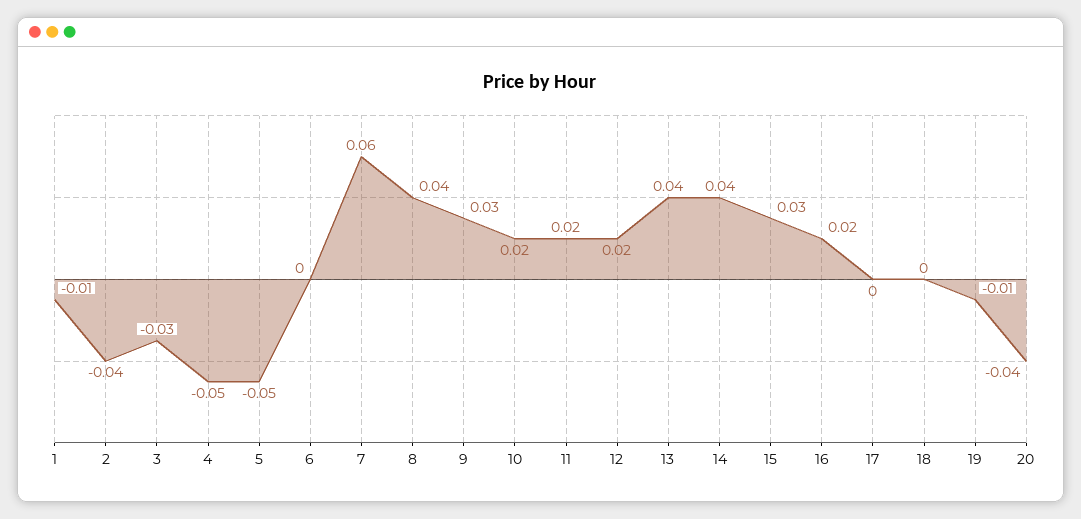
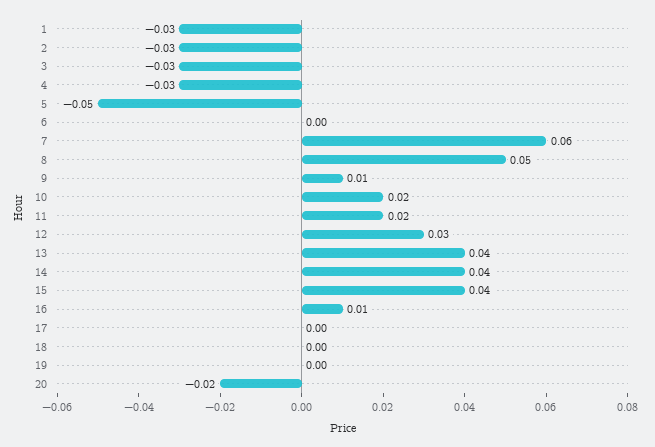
1: -0.01 -> -0.03
2: -0.04 -> -0.03
4: -0.05 -> -0.03
8: 0.04 -> 0.05
9: 0.03 -> 0.01
12: 0.02 -> 0.03
15: 0.03 -> 0.04
16: 0.02 -> 0.01
19: -0.01 -> 0
20: -0.04 -> -0.02

